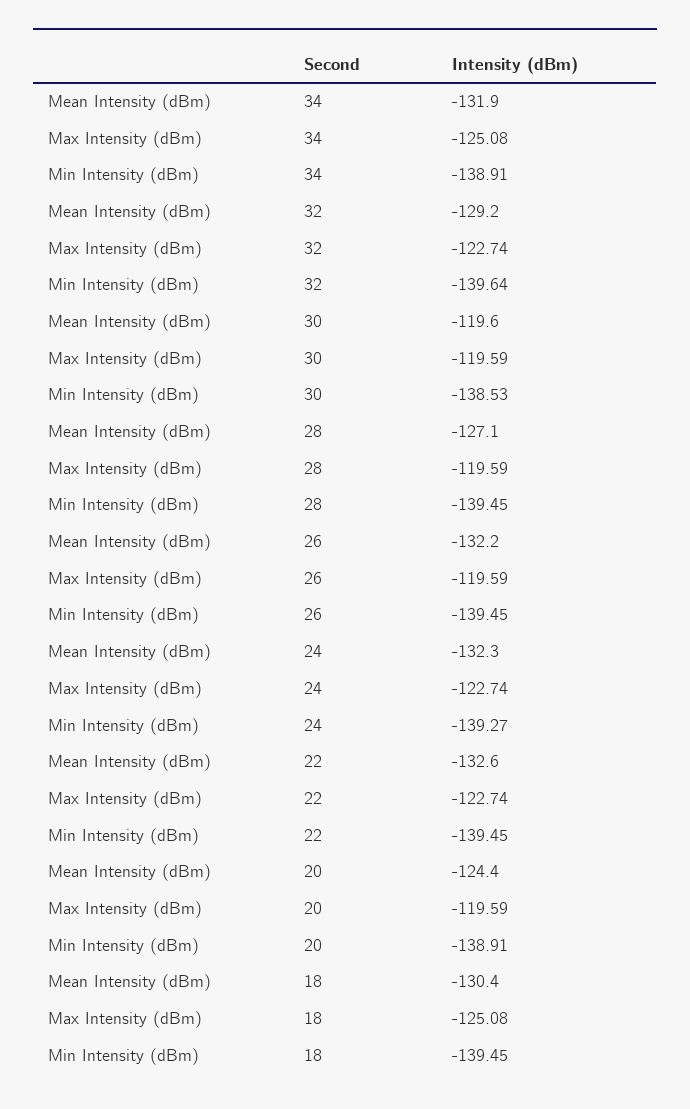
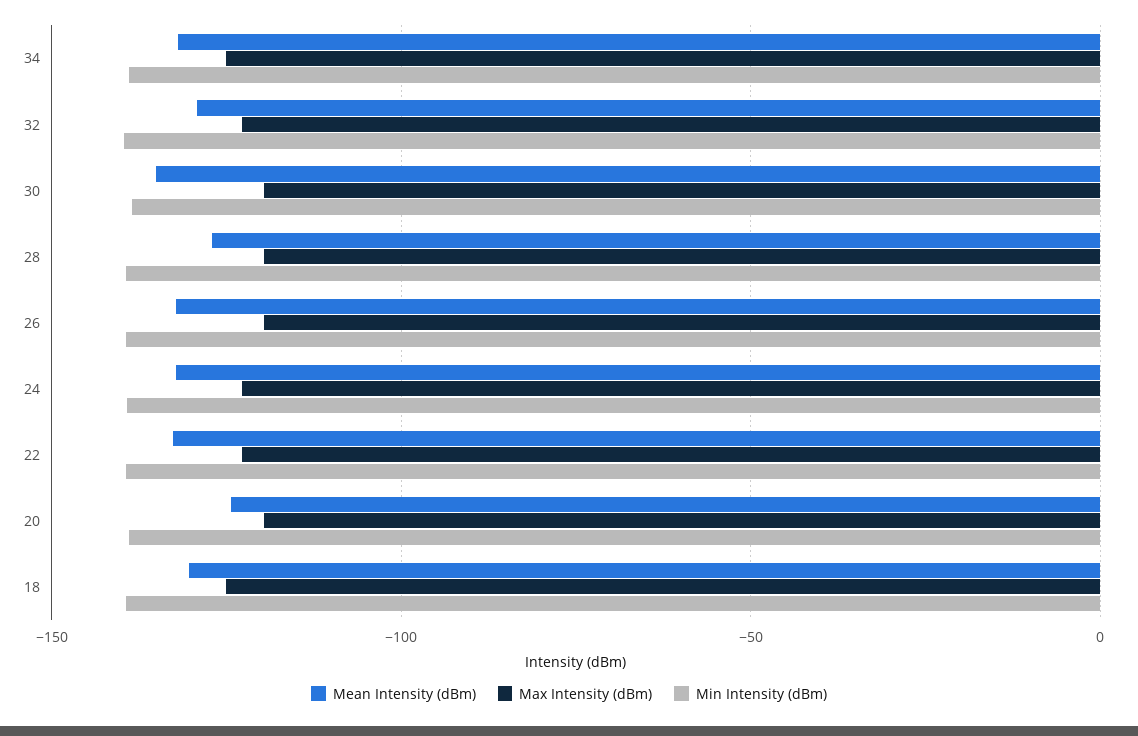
Mean Intensity (dBm), 30: -119.6 -> -135

